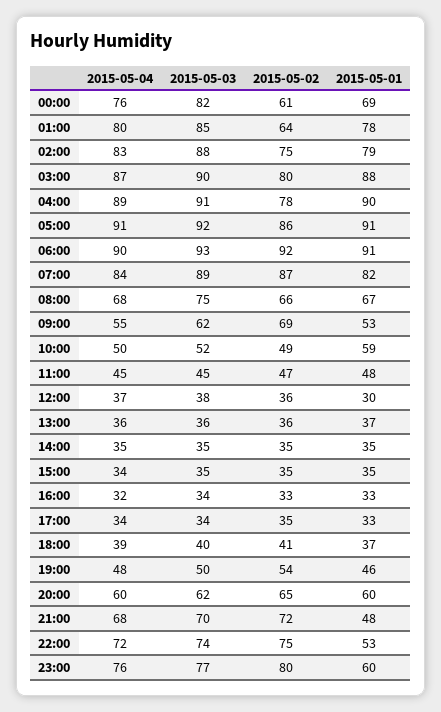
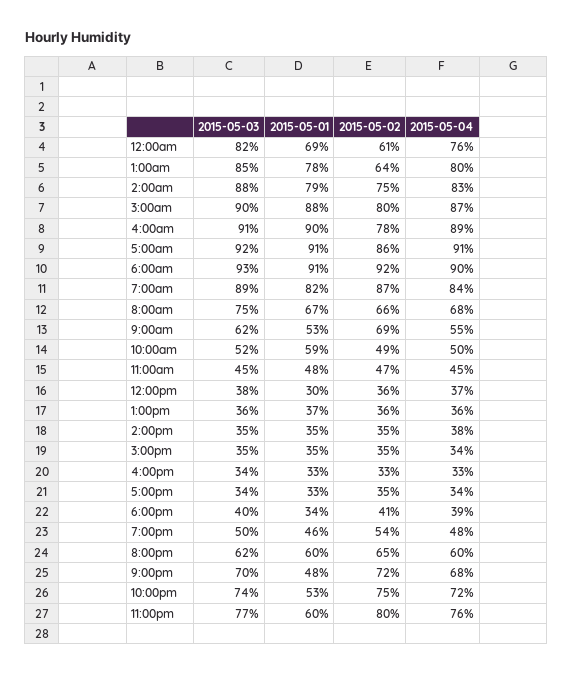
2015-05-04, 14:00: 35 -> 38
2015-05-04, 16:00: 32 -> 33
2015-05-01, 18:00: 37 -> 34

